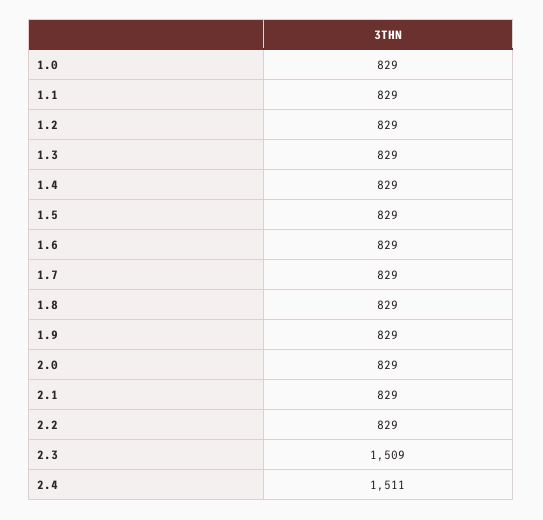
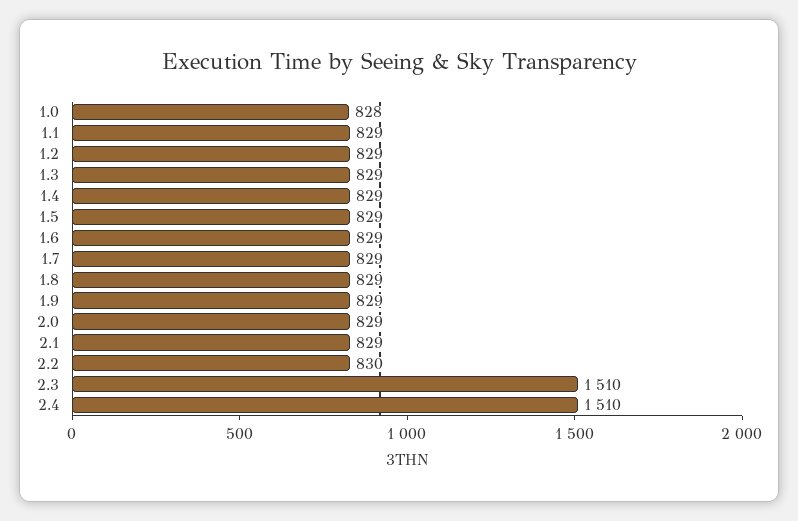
1.0: 829 -> 828
2.2: 829 -> 830
2.3: 1509 -> 1510
2.4: 1511 -> 1510

